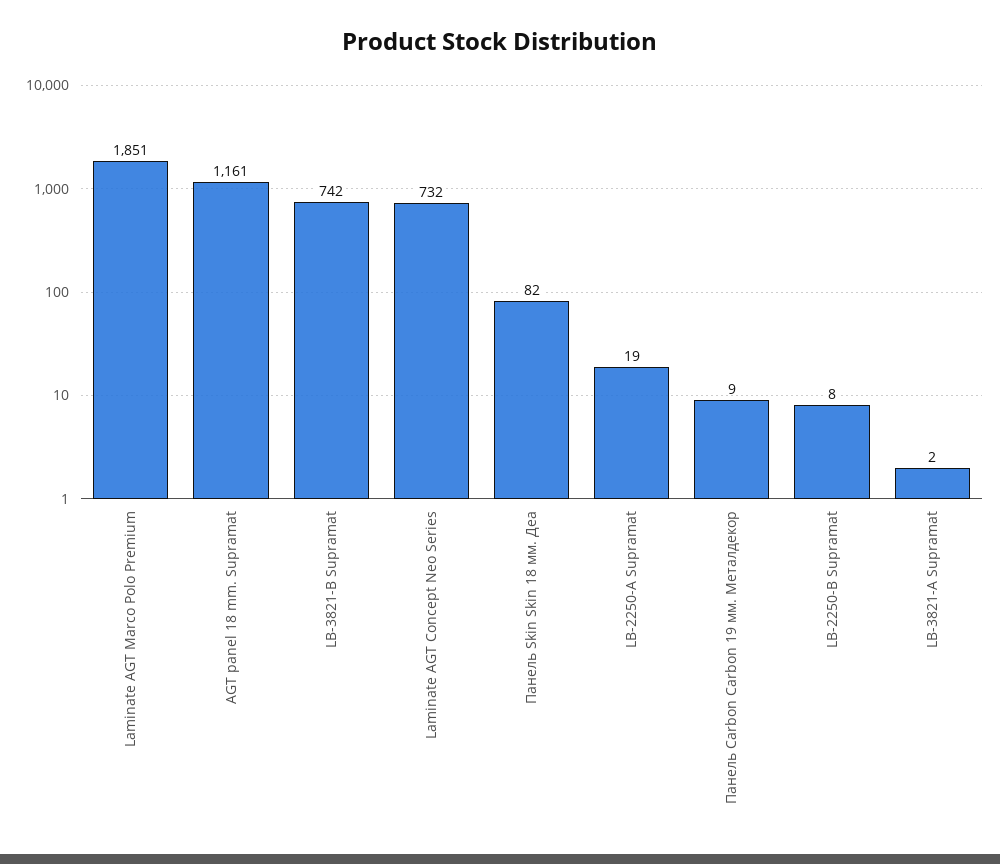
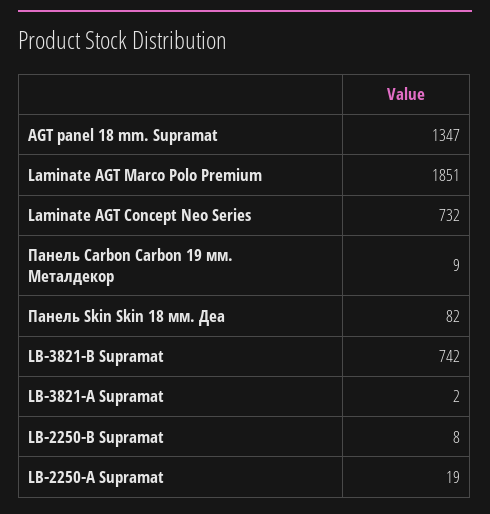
AGT panel 18 mm. Supramat: 1161 -> 1347

